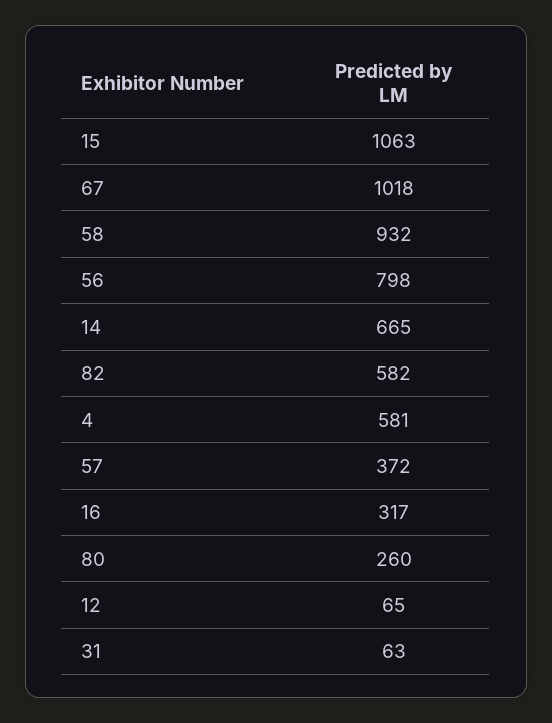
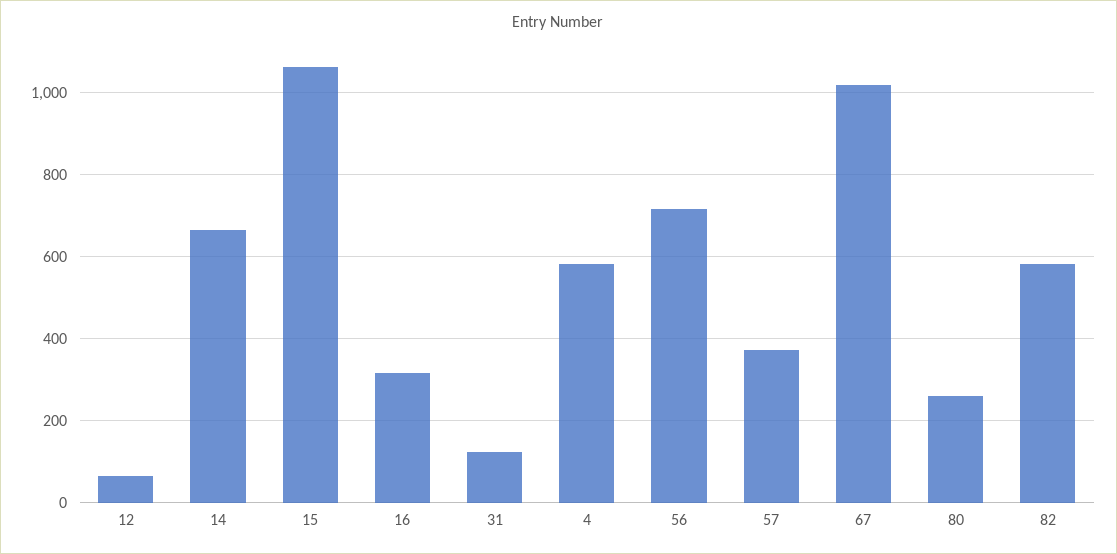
58: 932 -> none
56: 798 -> 720
31: 63 -> 120

